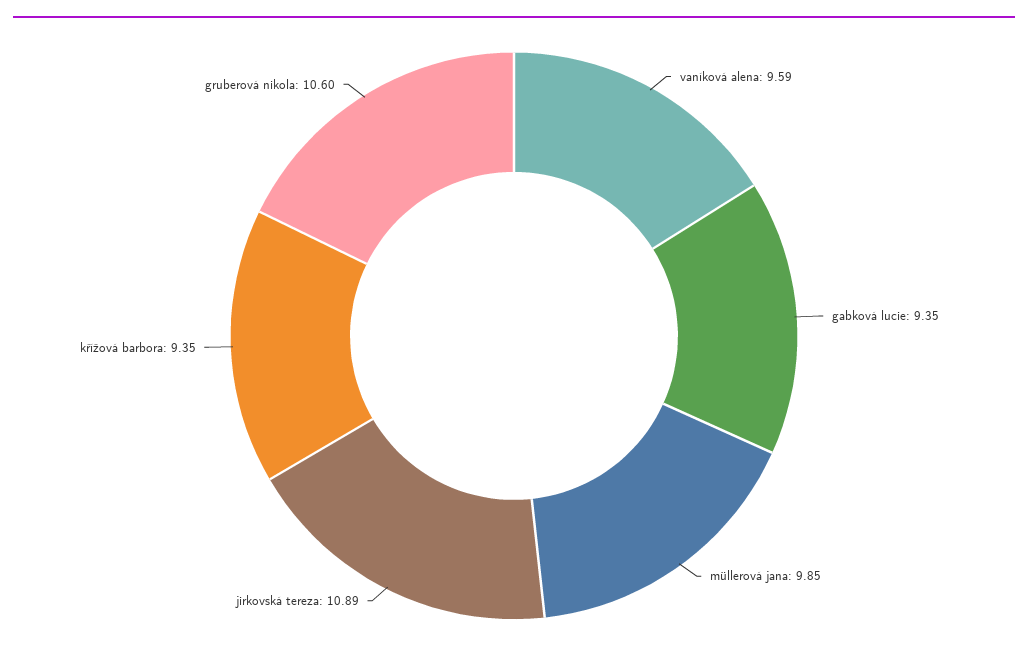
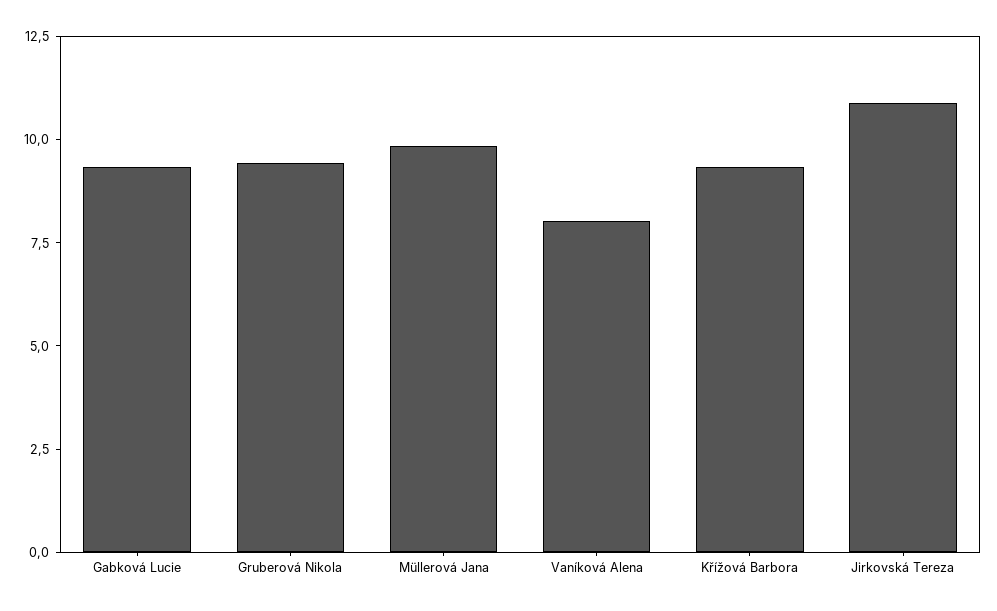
vaníková alena: 9.59 -> 8
gruberová nikola: 10.6 -> 9.5

